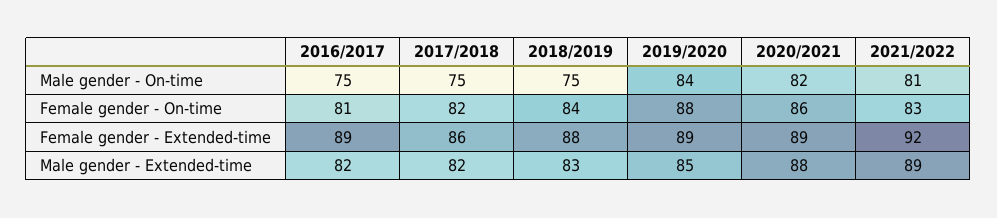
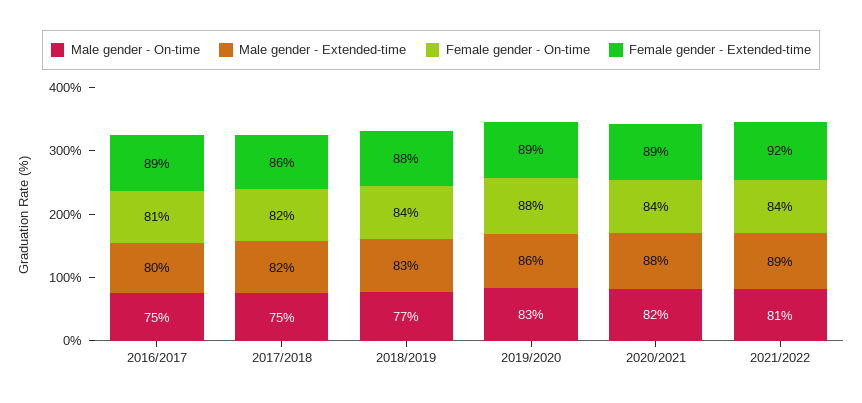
Male gender - On-time, 2018/2019: 75 -> 77
Male gender - On-time, 2019/2020: 84 -> 83
Female gender - On-time, 2020/2021: 86 -> 84
Female gender - On-time, 2021/2022: 83 -> 84
Male gender - Extended-time, 2016/2017: 82 -> 80
Male gender - Extended-time, 2019/2020: 85 -> 86

